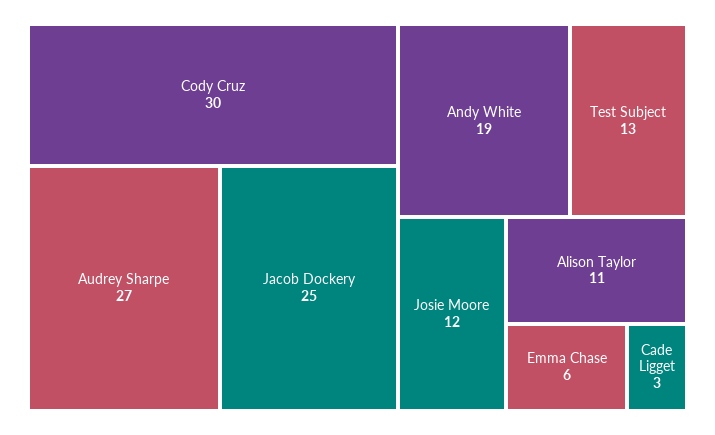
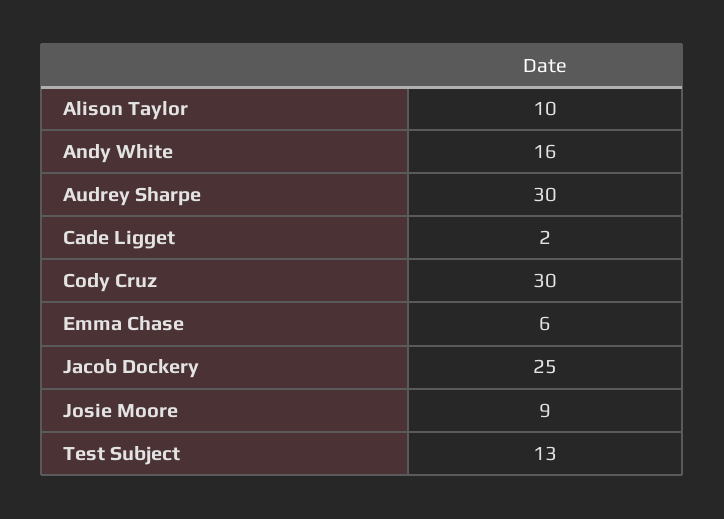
Audrey Sharpe: 27 -> 30
Andy White: 19 -> 16
Josie Moore: 12 -> 9
Alison Taylor: 11 -> 10
Cade Ligget: 3 -> 2

